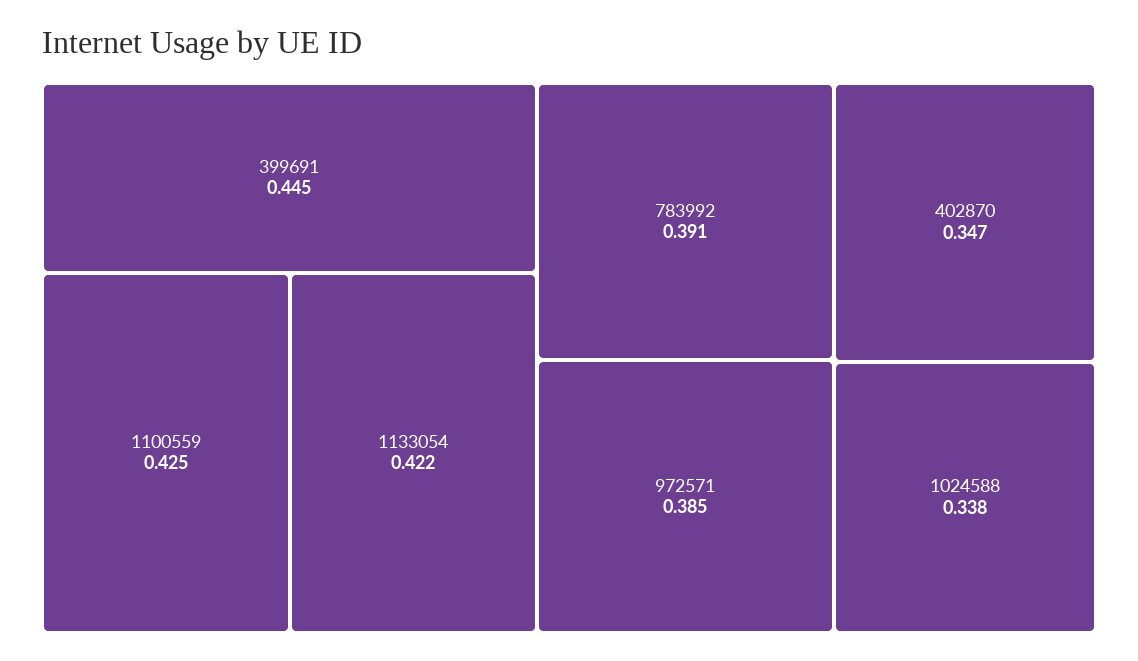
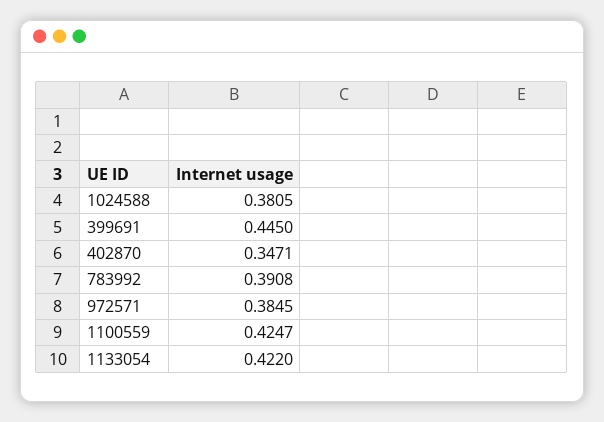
1024588: 0.338 -> 0.3805

